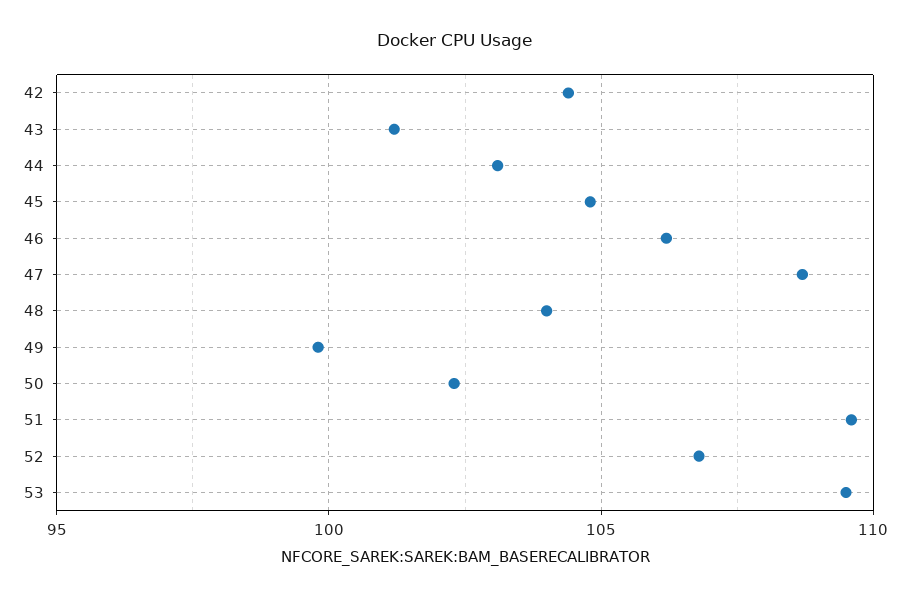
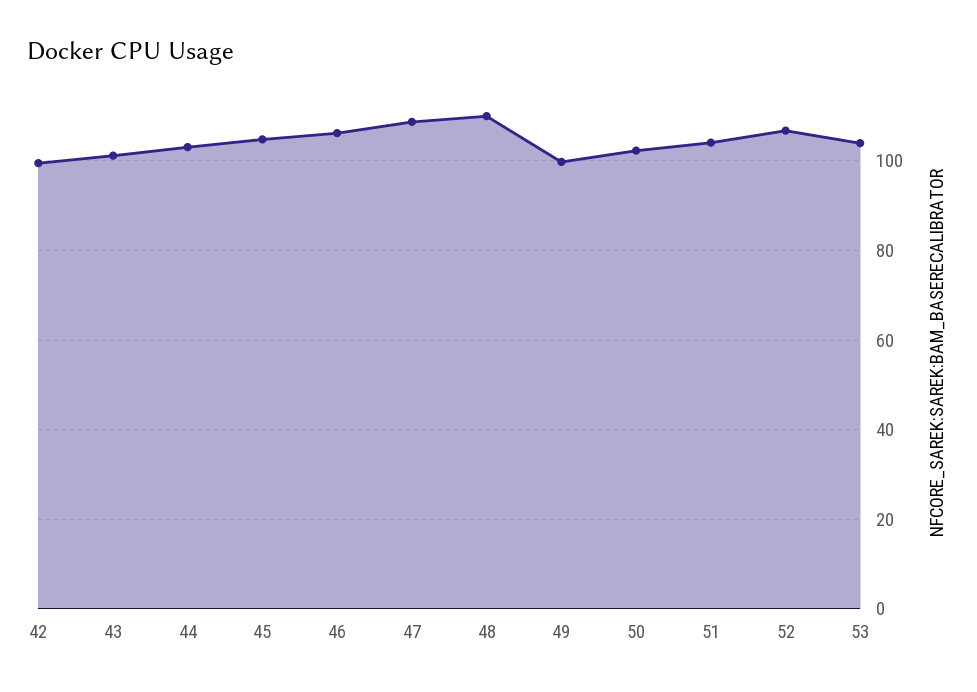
42: 104.5 -> 100
48: 104 -> 110
51: 109.5 -> 104
53: 109.5 -> 104

